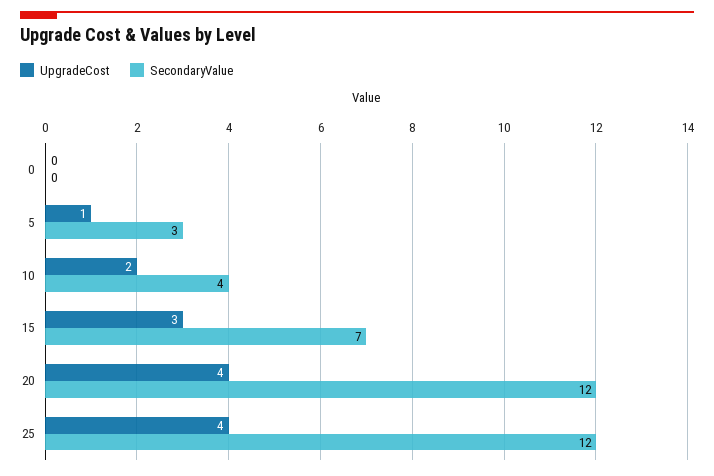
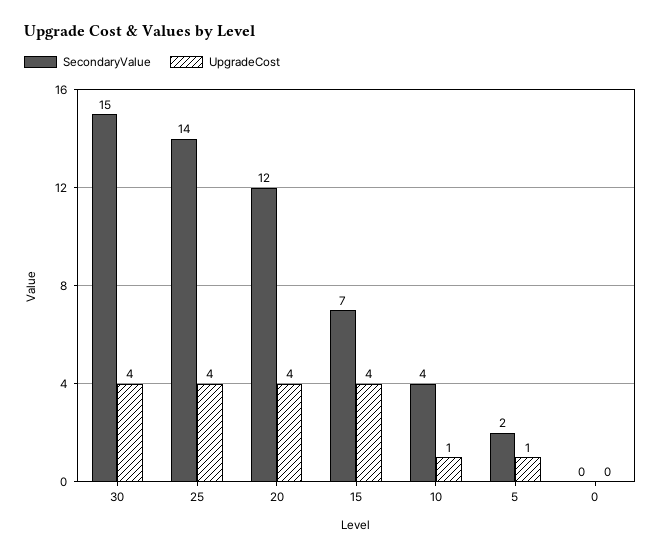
SecondaryValue, 5: 3 -> 2
UpgradeCost, 10: 2 -> 1
UpgradeCost, 15: 3 -> 4
SecondaryValue, 25: 12 -> 14
SecondaryValue, 30: none -> 15
UpgradeCost, 30: none -> 4

